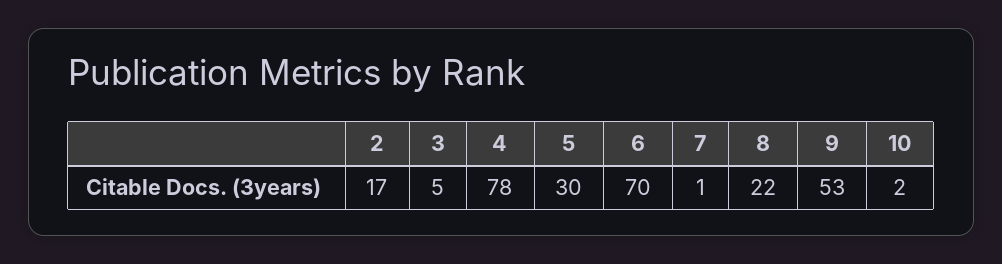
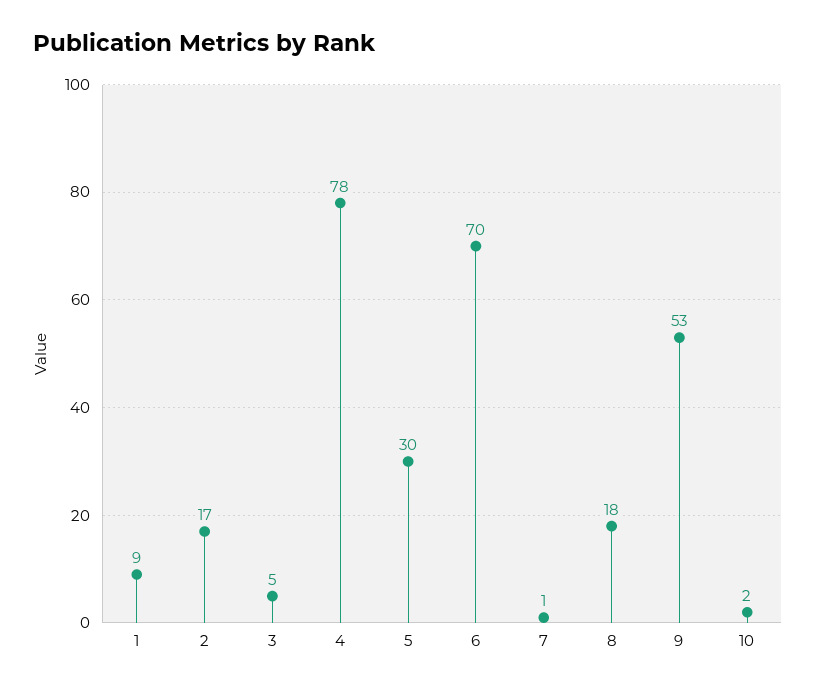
8: 22 -> 18
1: none -> 9

